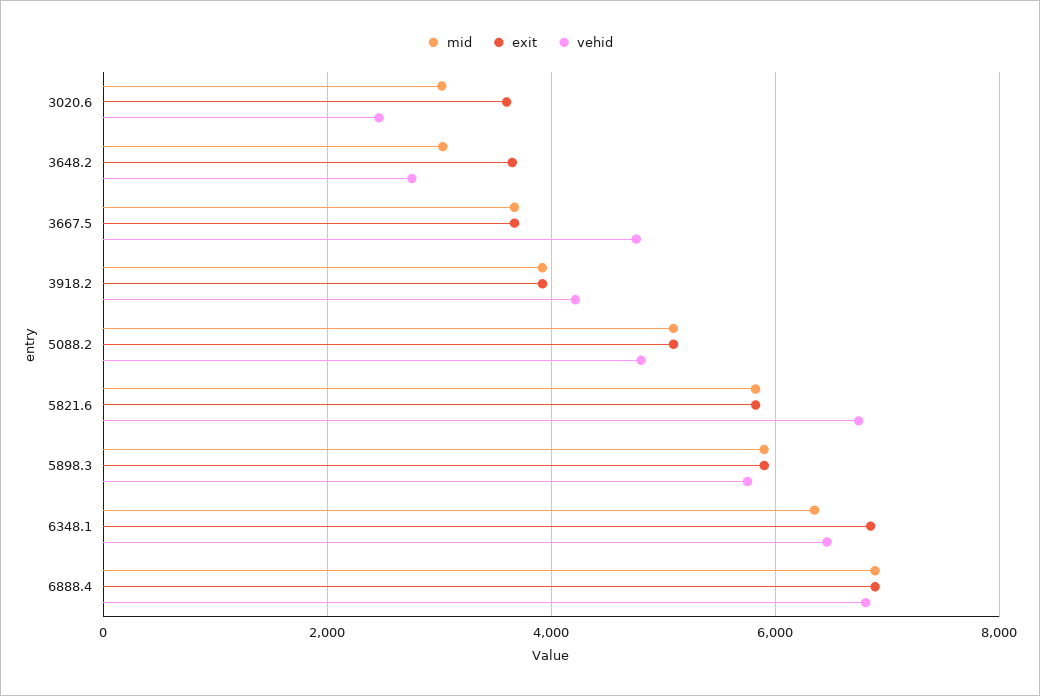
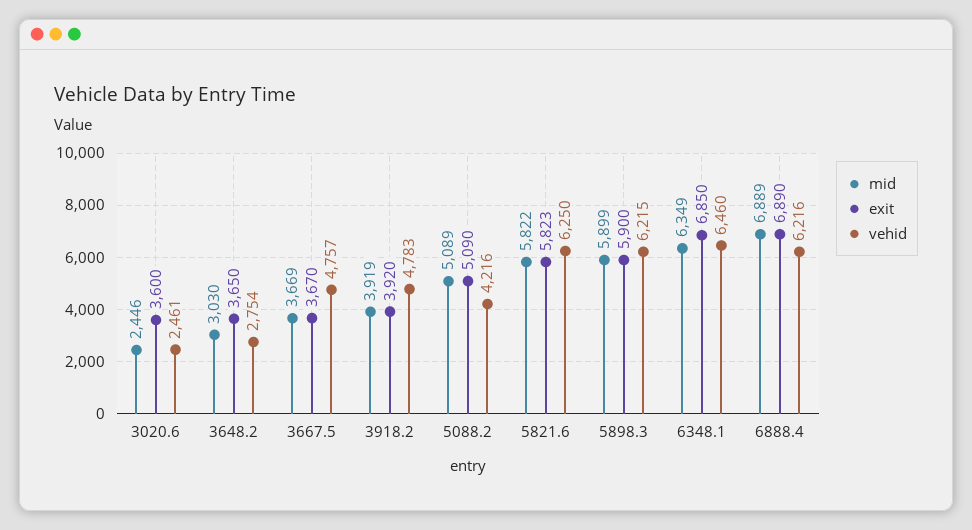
mid, 3020.6: 3000 -> 2446
vehid, 3918.2: 4200 -> 4783
vehid, 5088.2: 4800 -> 4216
vehid, 5821.6: 6800 -> 6250
vehid, 5898.3: 5800 -> 6215
vehid, 6888.4: 6800 -> 6216

